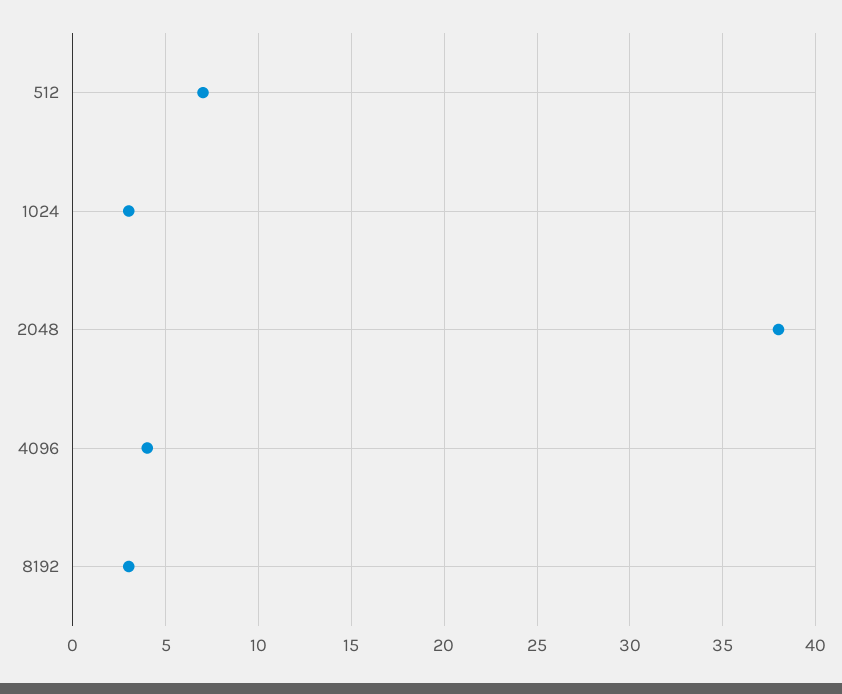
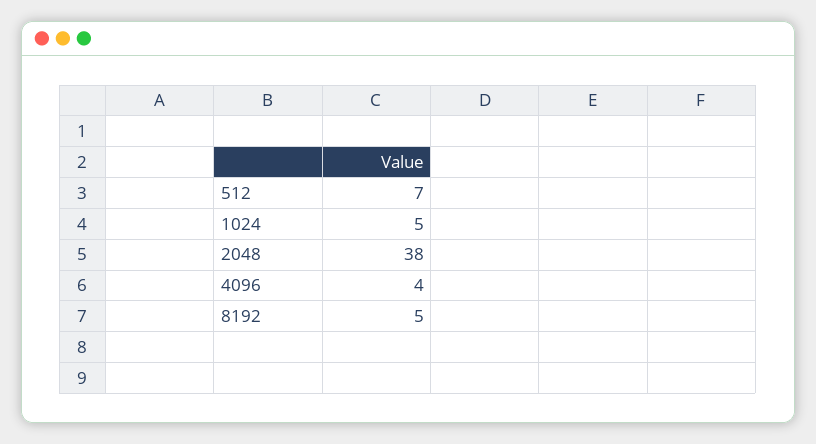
1024: 3 -> 5
8192: 3 -> 5

